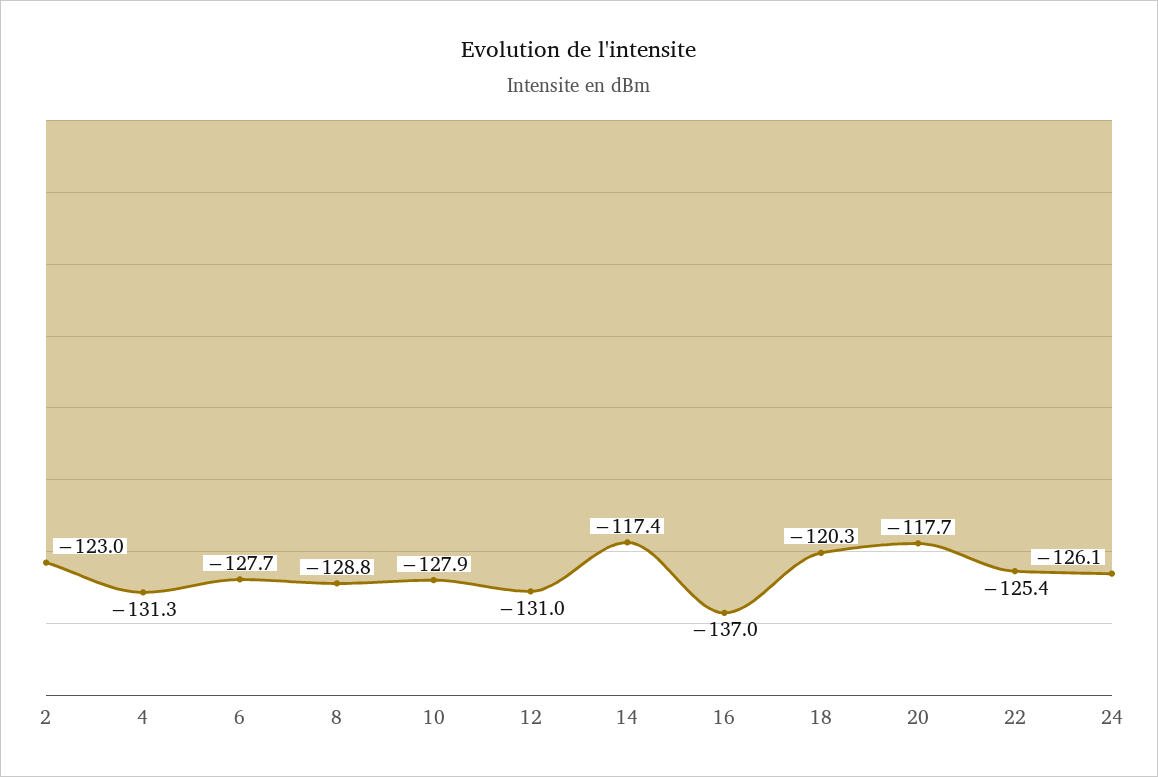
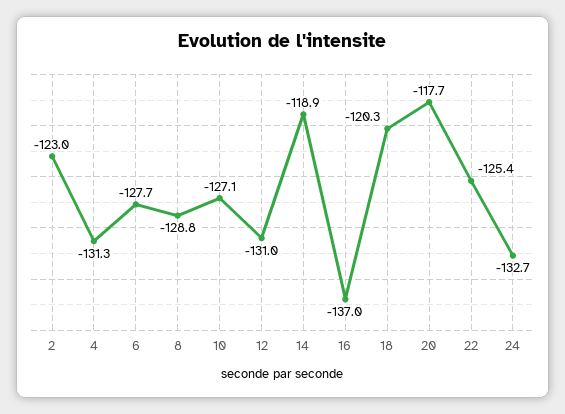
10: -127.9 -> -127.1
14: -117.4 -> -118.9
24: -126.1 -> -132.7

